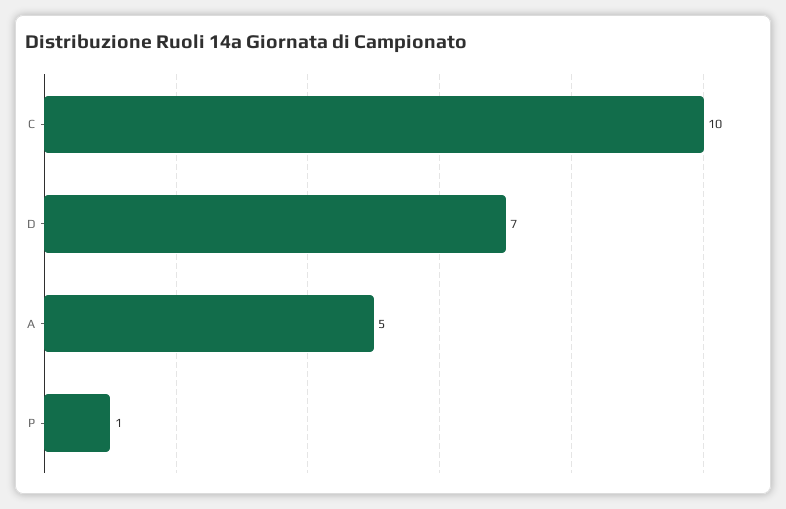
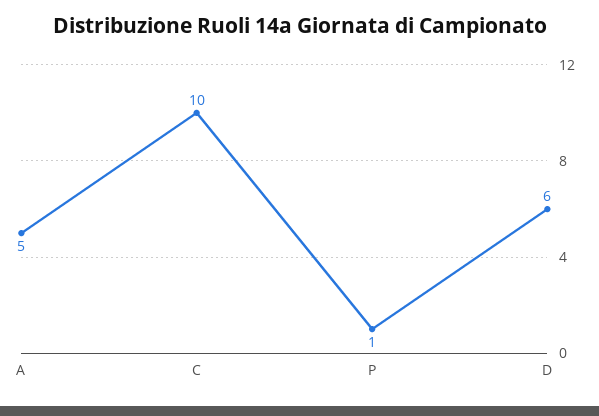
D: 7 -> 6

